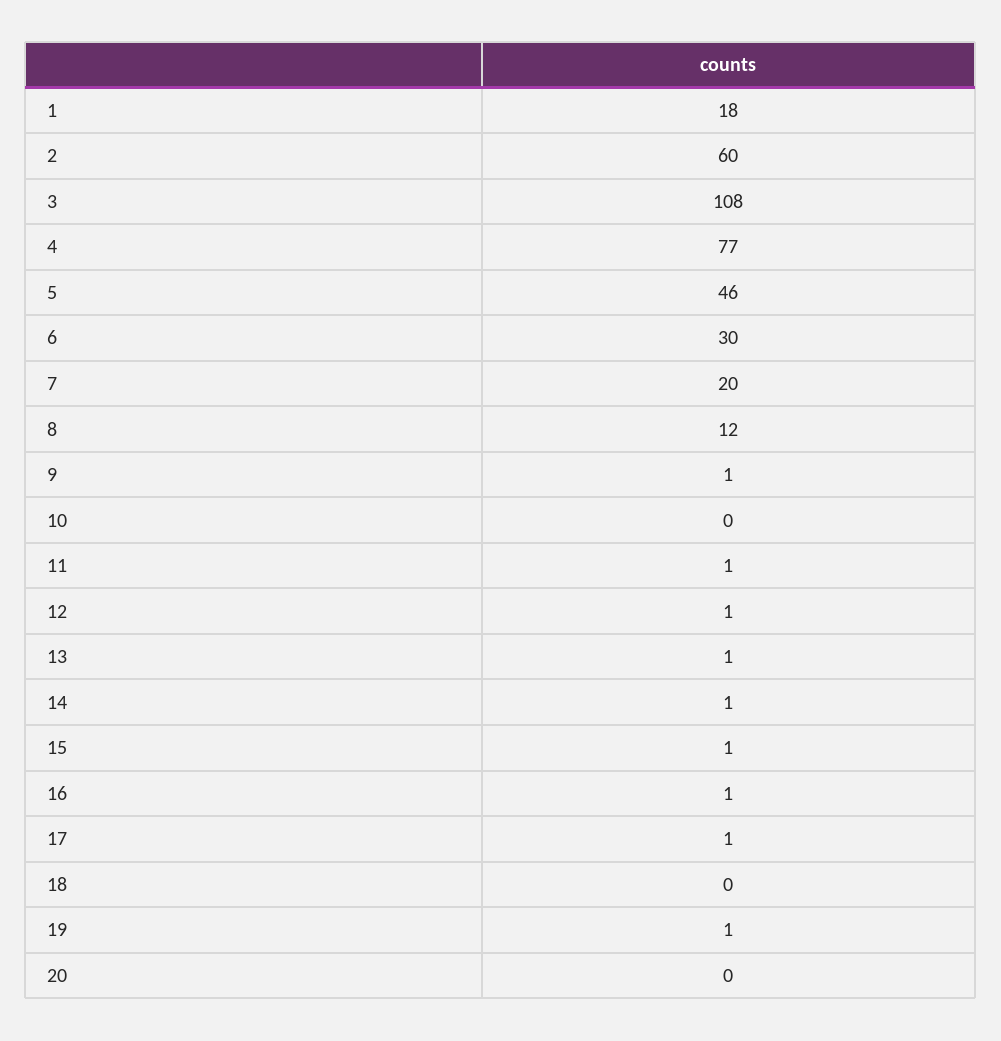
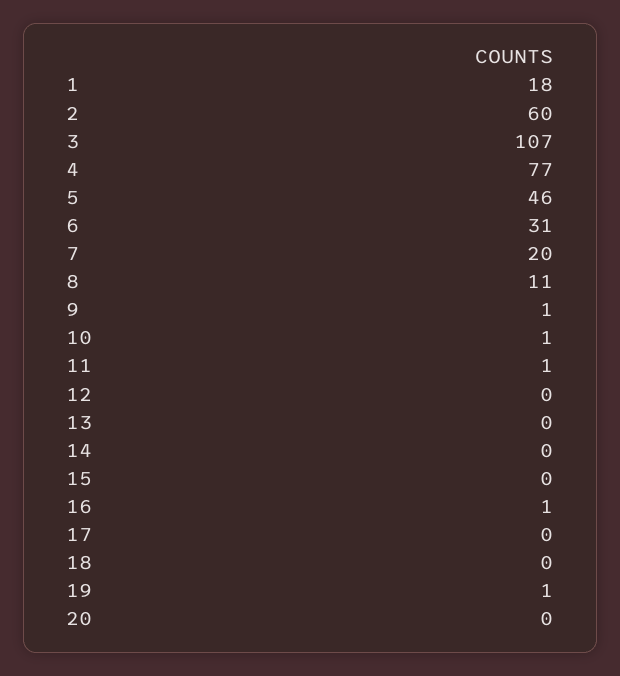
3: 108 -> 107
6: 30 -> 31
8: 12 -> 11
10: 0 -> 1
12: 1 -> 0
13: 1 -> 0
14: 1 -> 0
15: 1 -> 0
17: 1 -> 0

